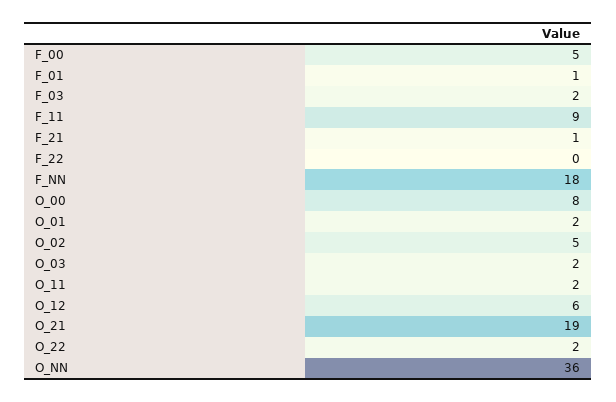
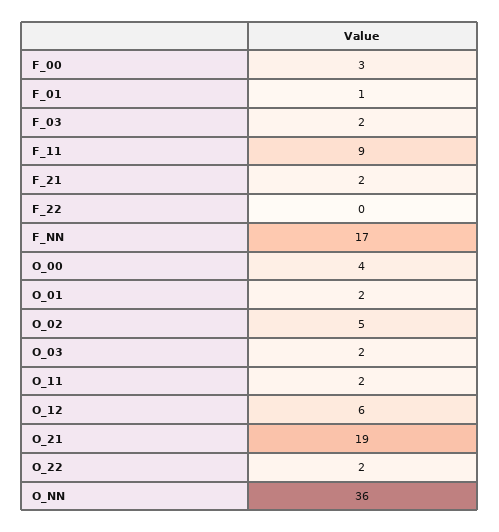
F_00: 5 -> 3
F_21: 1 -> 2
F_NN: 18 -> 17
O_00: 8 -> 4

